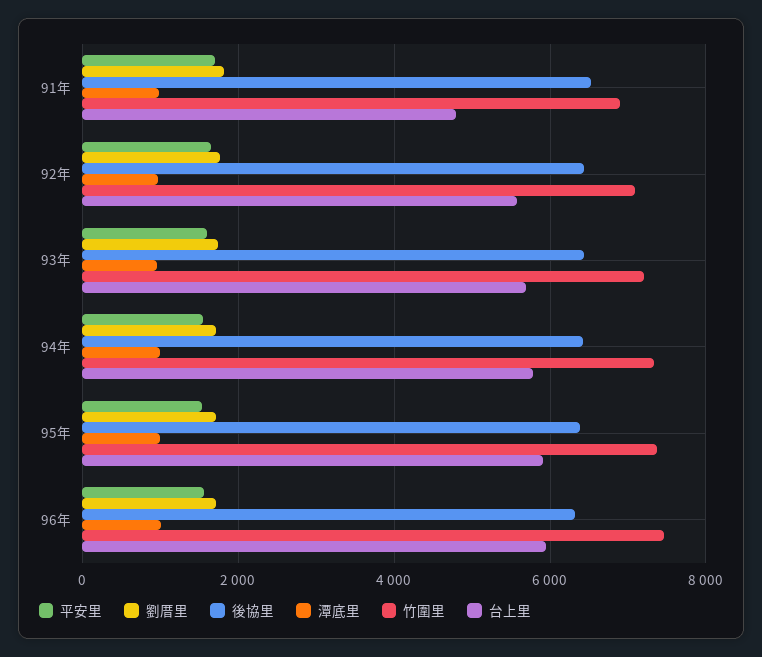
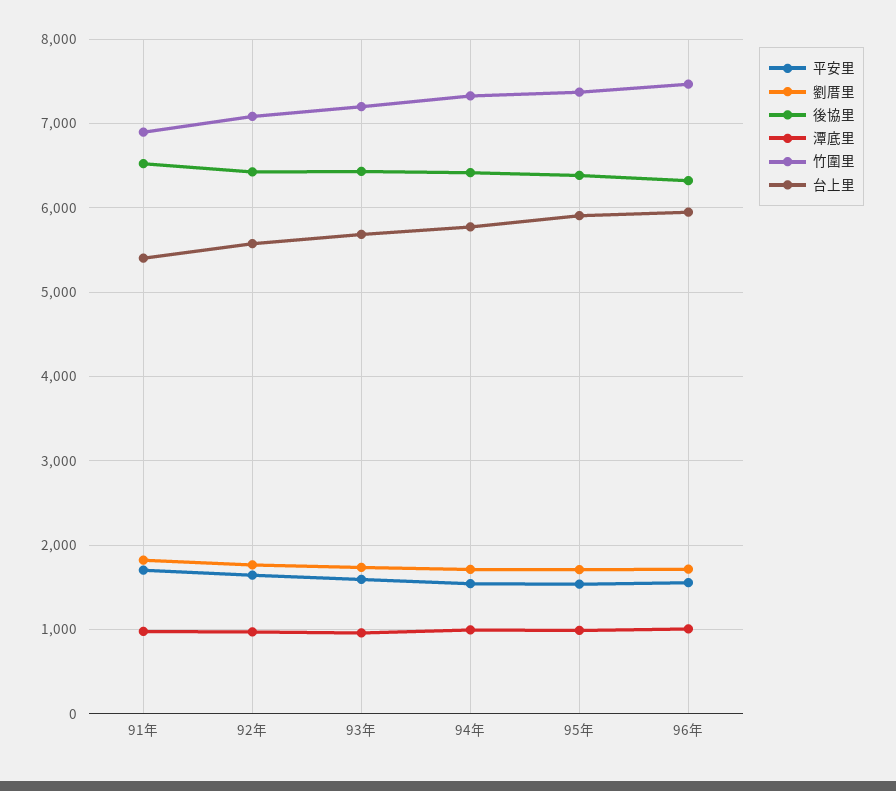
台上里, 91年: 4800 -> 5400

